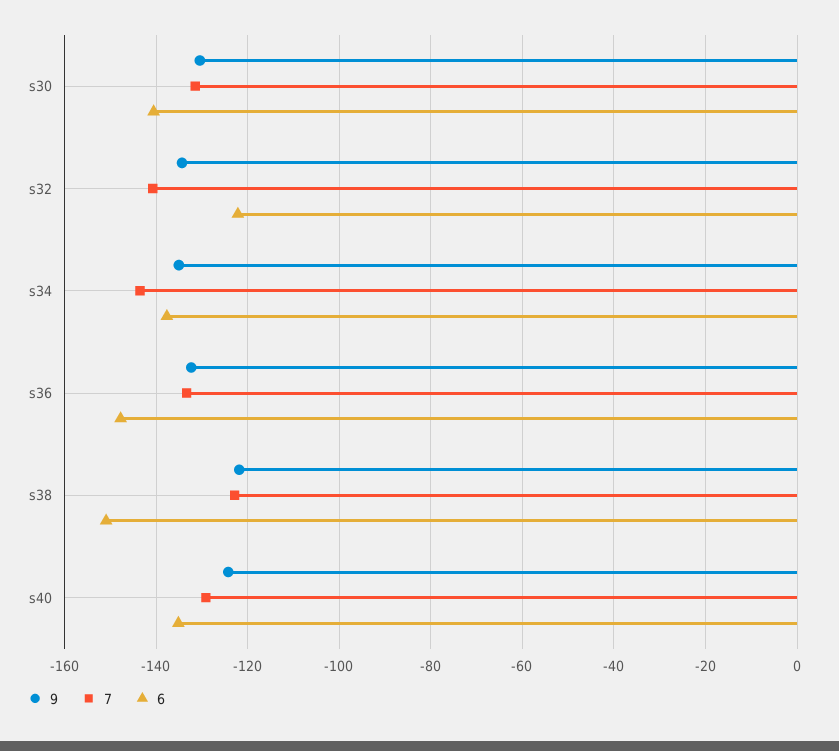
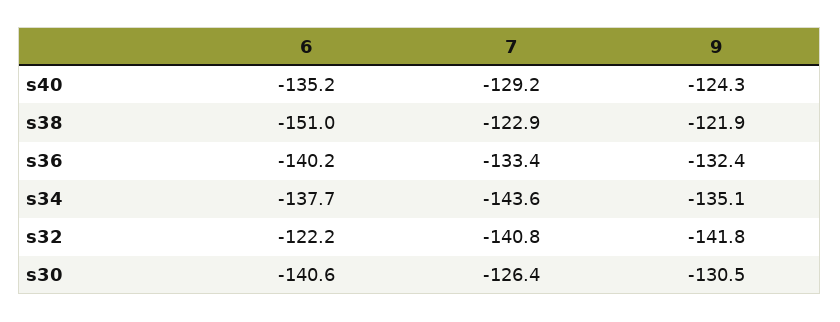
7, s30: -132 -> -126.4
9, s32: -134 -> -141.8
6, s36: -148 -> -140.2

